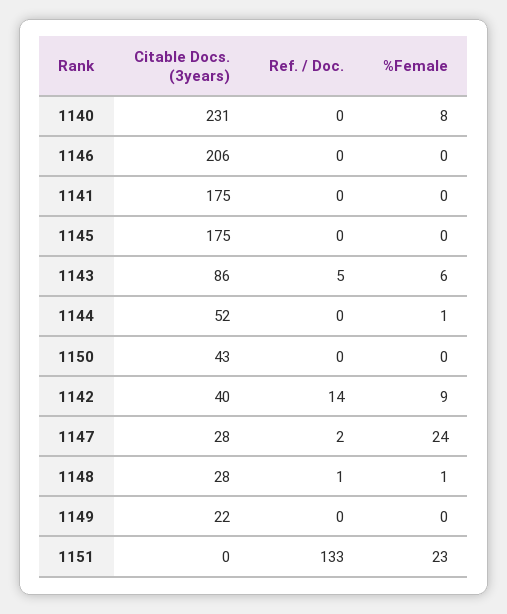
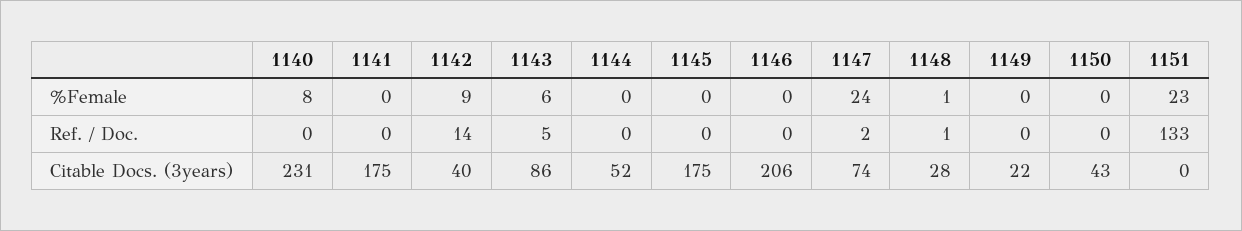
%Female, 1144: 1 -> 0
Citable Docs. (3years), 1147: 28 -> 74

